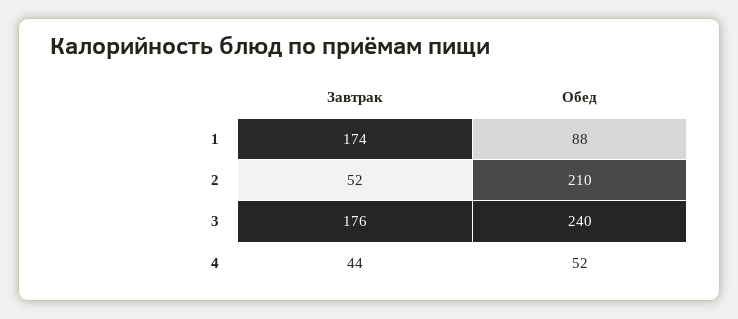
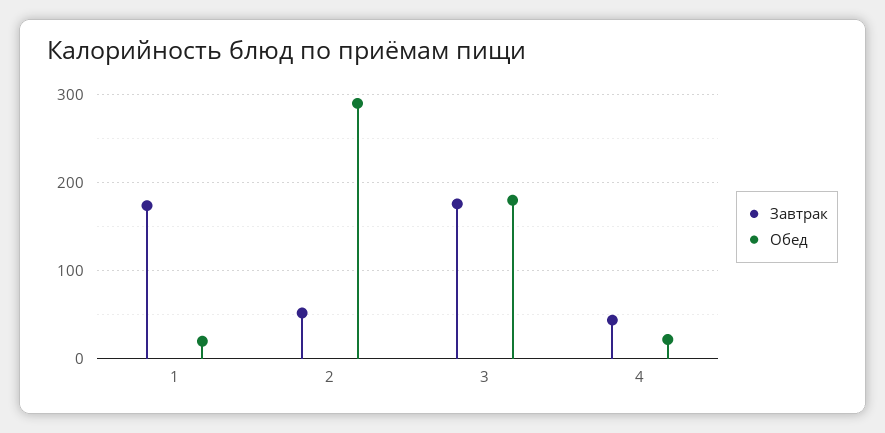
Обед, 1: 88 -> 20
Обед, 2: 210 -> 290
Обед, 3: 240 -> 180
Обед, 4: 52 -> 20

